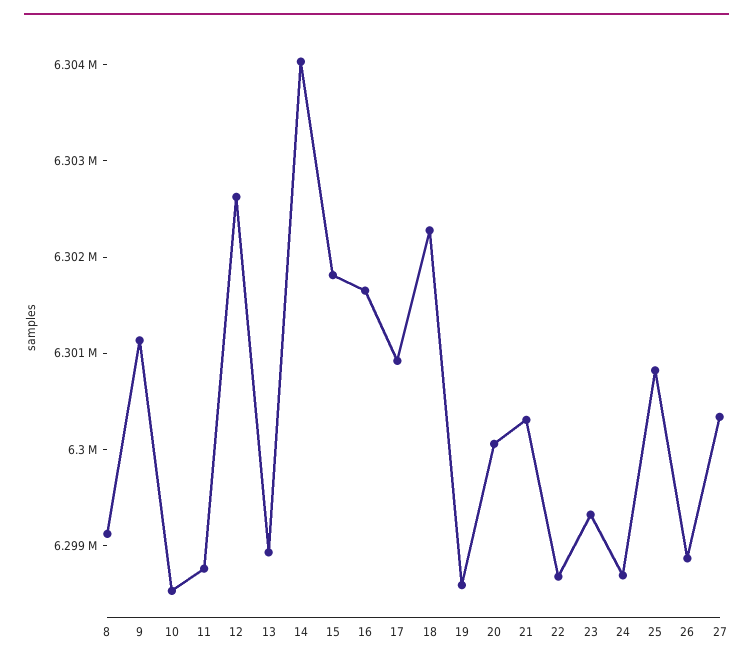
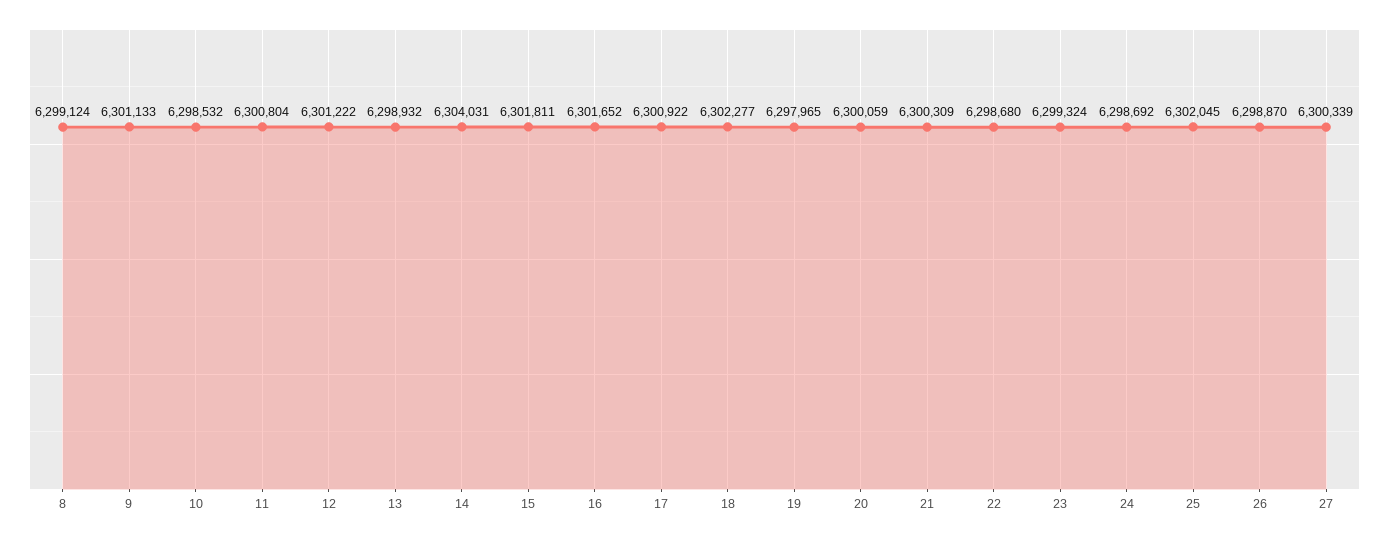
11: 6298800 -> 6300804
12: 6302600 -> 6301222
19: 6298600 -> 6297965
25: 6300800 -> 6302045

